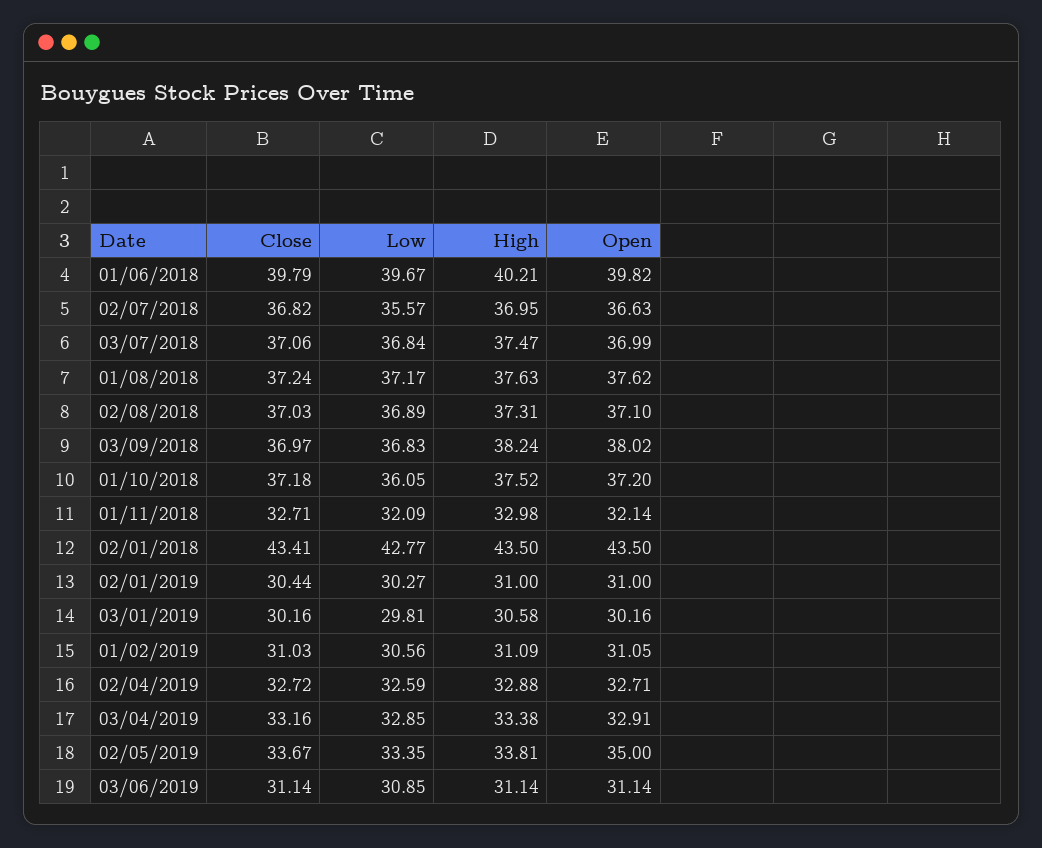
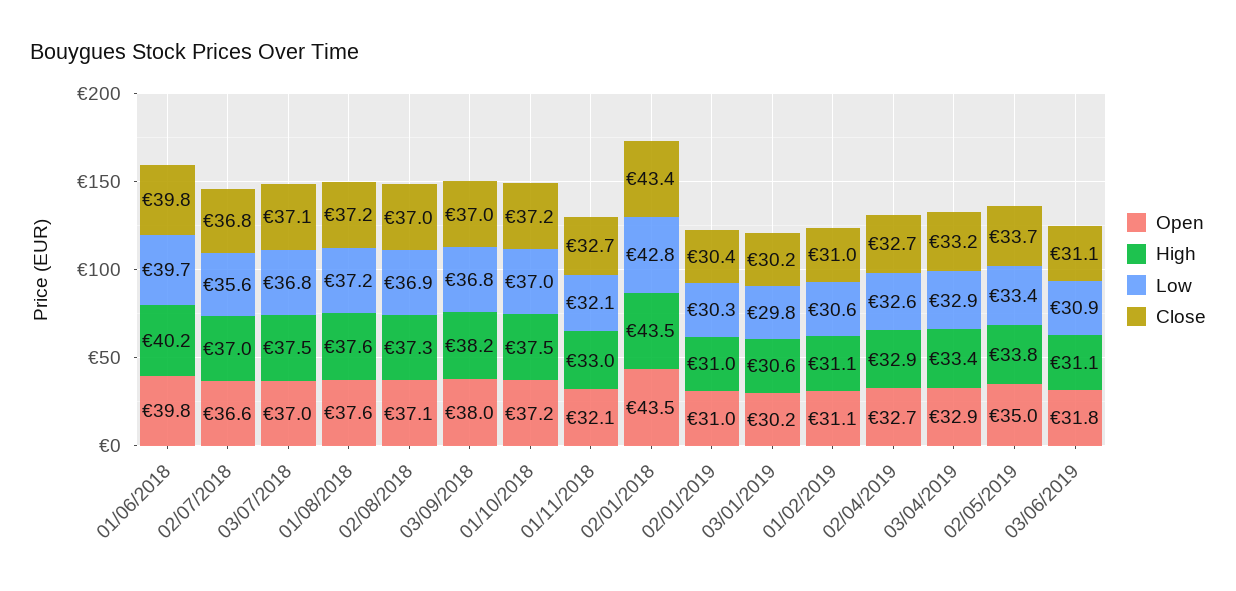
Low, 01/10/2018: 36.05 -> 37
Open, 03/06/2019: 31.14 -> 31.8

